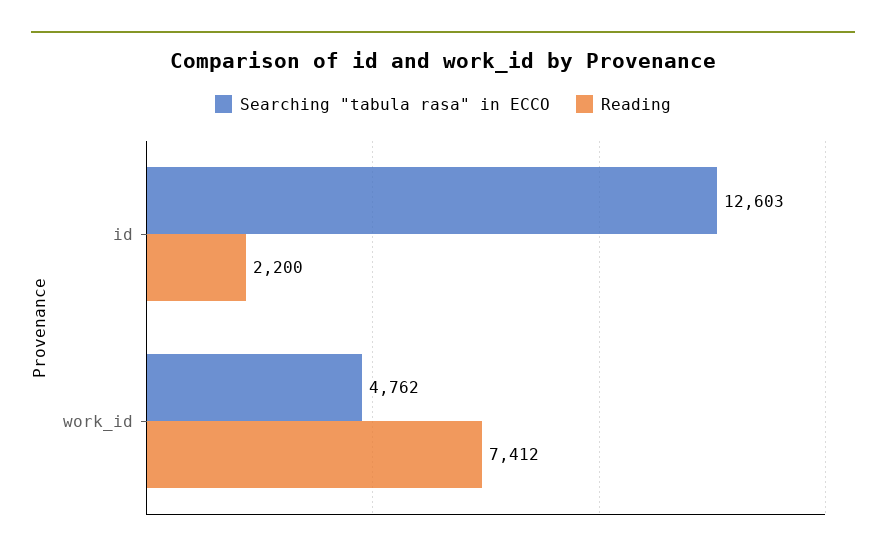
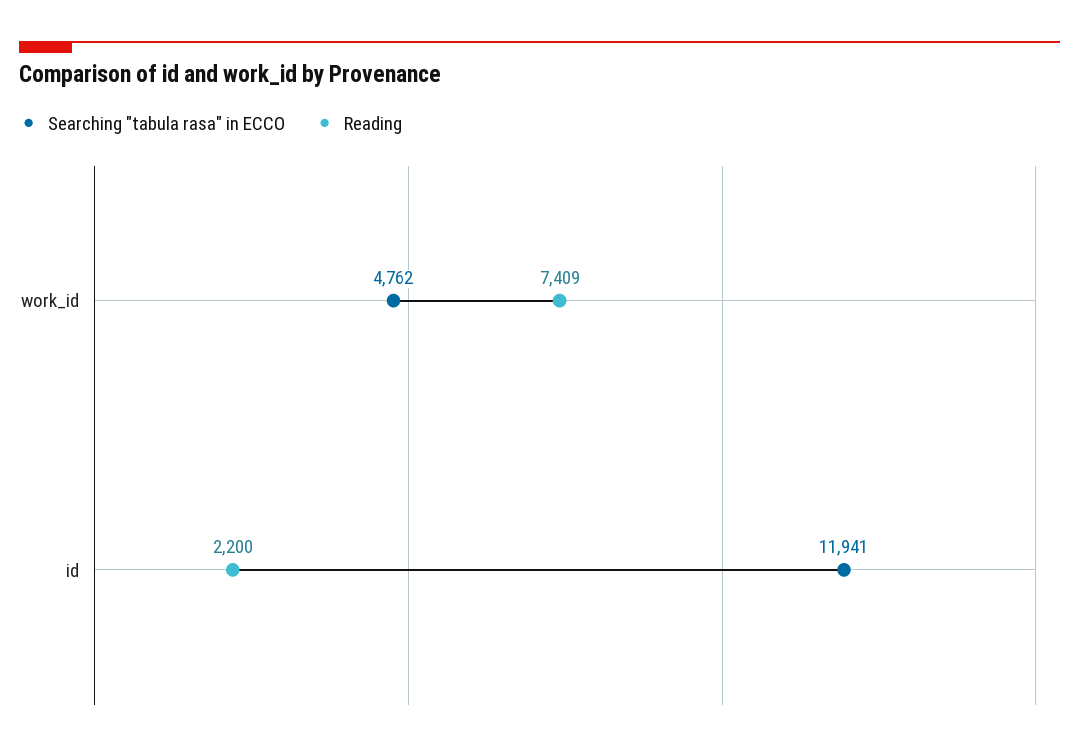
Searching "tabula rasa" in ECCO, id: 12603 -> 11941
Reading, work_id: 7412 -> 7409

